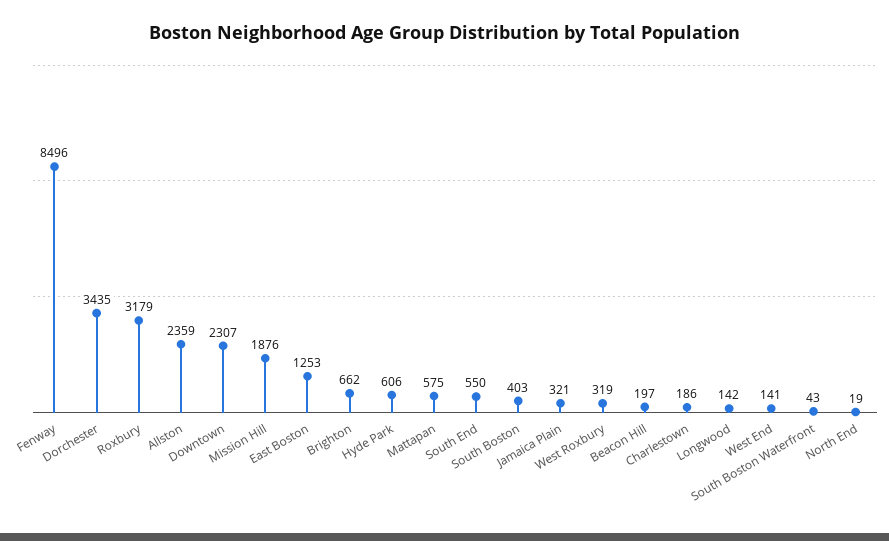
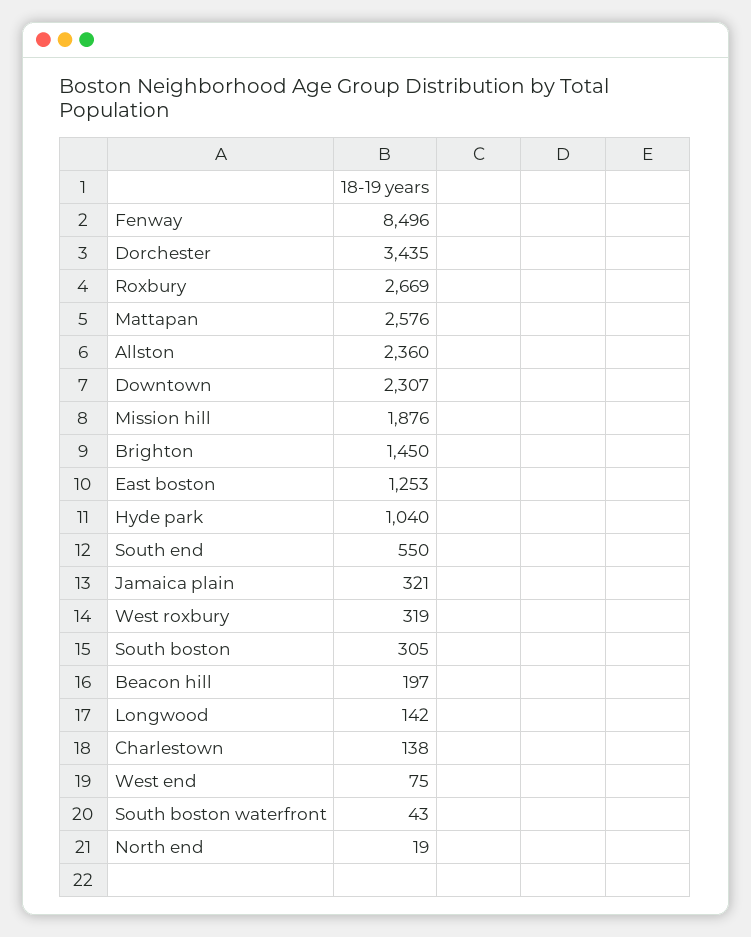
Roxbury: 3179 -> 2669
Allston: 2359 -> 2360
Brighton: 662 -> 1450
Hyde Park: 606 -> 1040
Mattapan: 575 -> 2576
South Boston: 403 -> 305
Charlestown: 186 -> 138
West End: 141 -> 75

